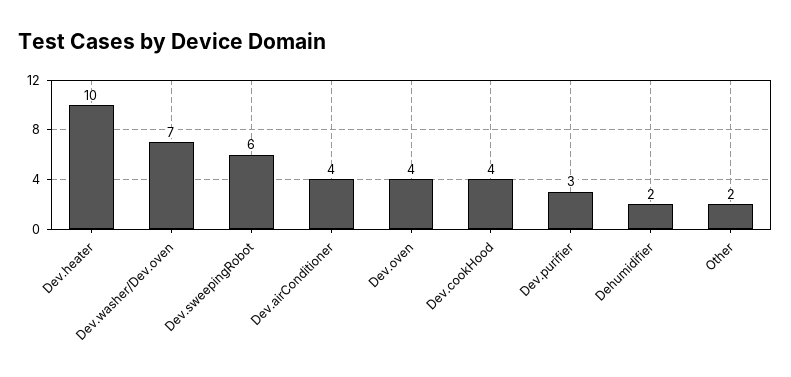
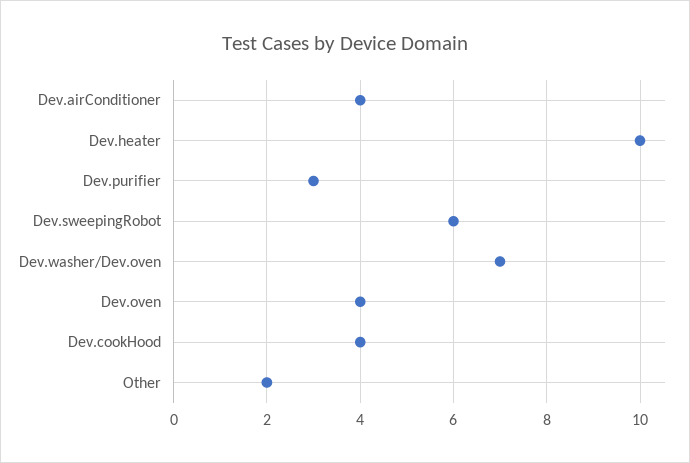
Dehumidifier: 2 -> none

